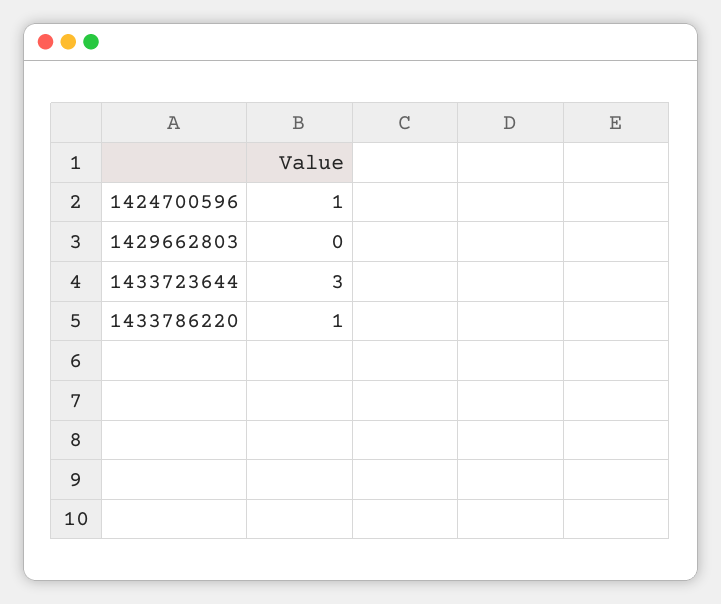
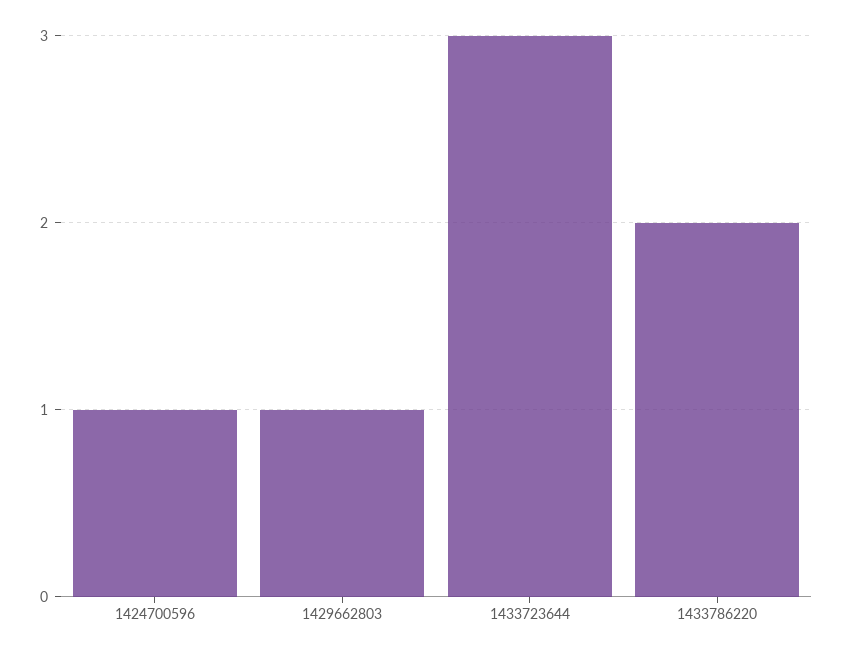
1429662803: 0 -> 1
1433786220: 1 -> 2

